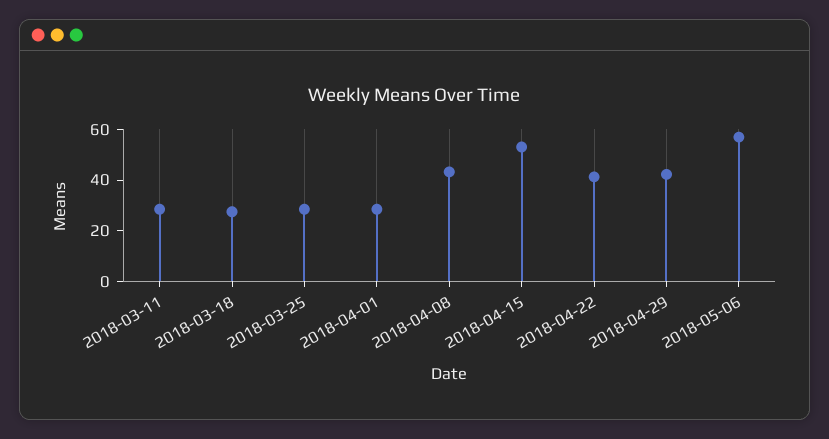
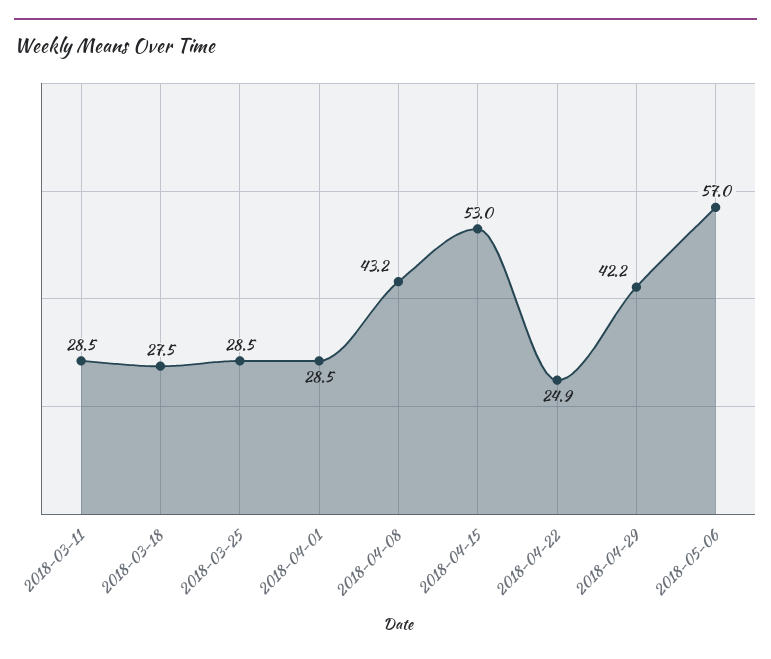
2018-04-22: 40 -> 24.9

